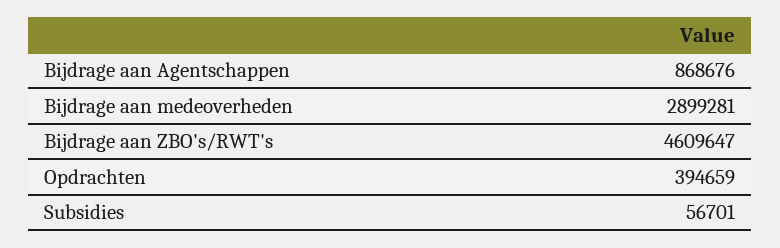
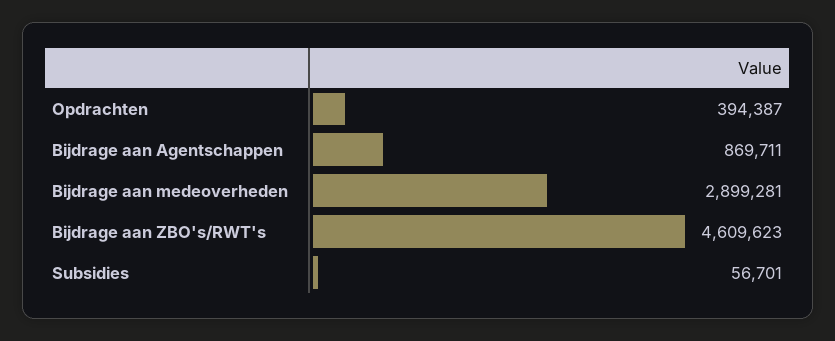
Bijdrage aan Agentschappen: 868676 -> 869711
Bijdrage aan ZBO's/RWT's: 4609647 -> 4609623
Opdrachten: 394659 -> 394387

